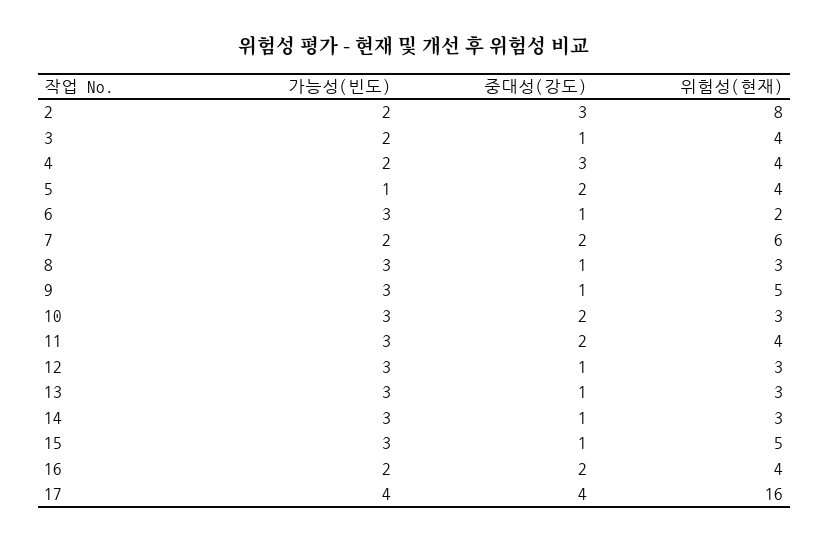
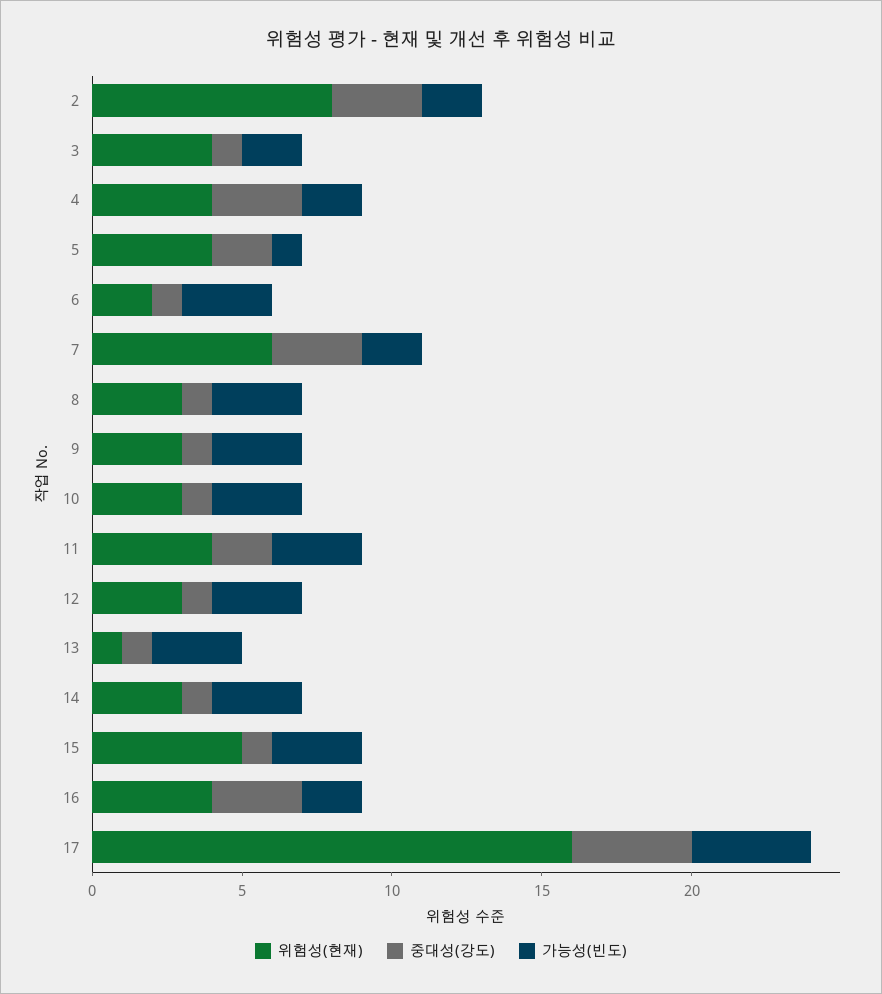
중대성(강도), 7: 2 -> 3
위험성(현재), 9: 5 -> 3
중대성(강도), 10: 2 -> 1
위험성(현재), 13: 3 -> 1
중대성(강도), 16: 2 -> 3

